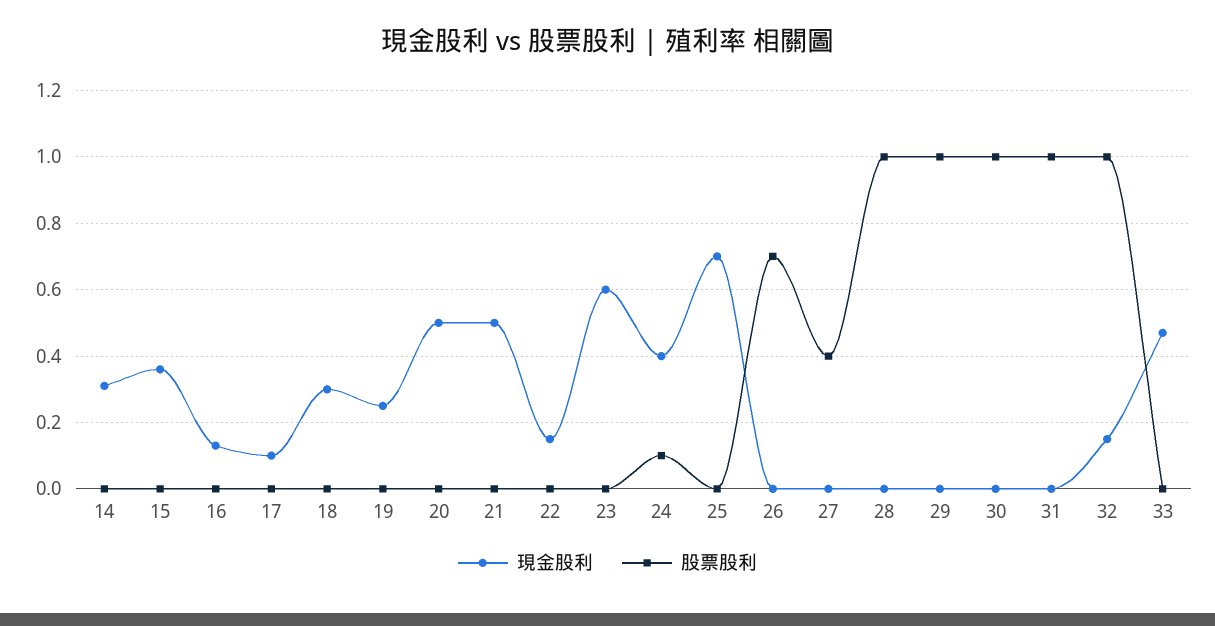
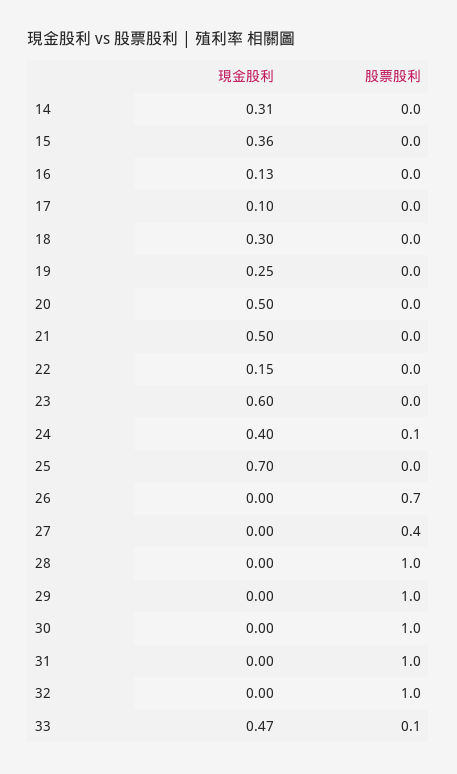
現金股利, 32: 0.15 -> 0
股票股利, 33: 0 -> 0.1

